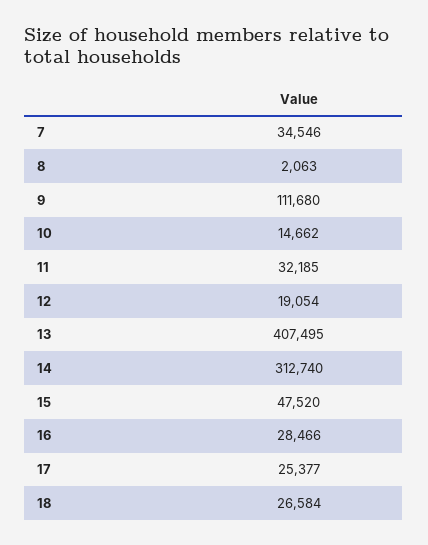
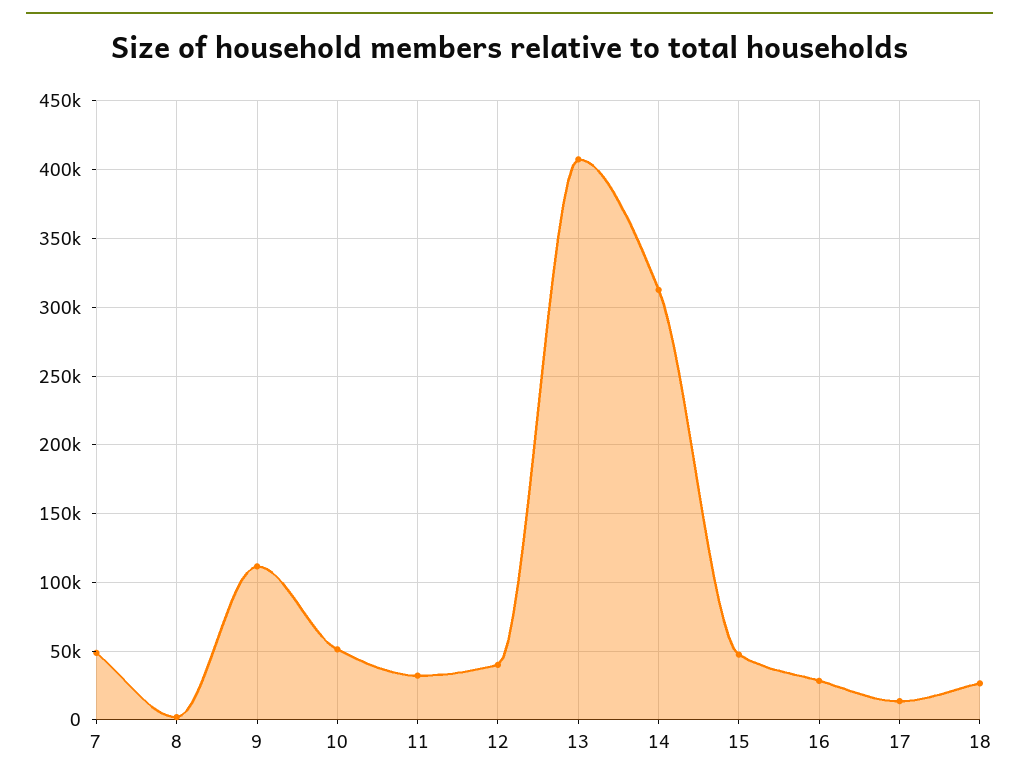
7: 34546 -> 50000
10: 14662 -> 50000
12: 19054 -> 40000
17: 25377 -> 15000

